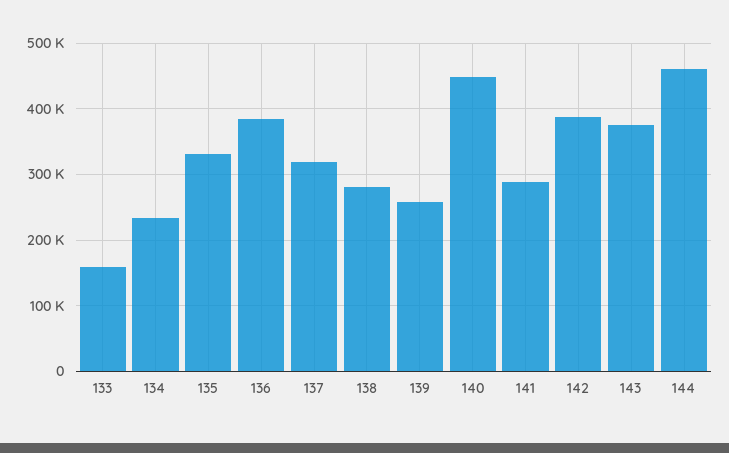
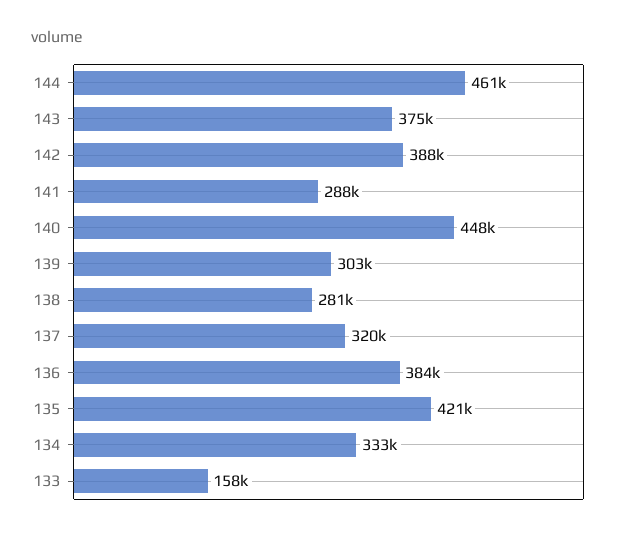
134: 230000 -> 333000
135: 330000 -> 421000
139: 260000 -> 303000

